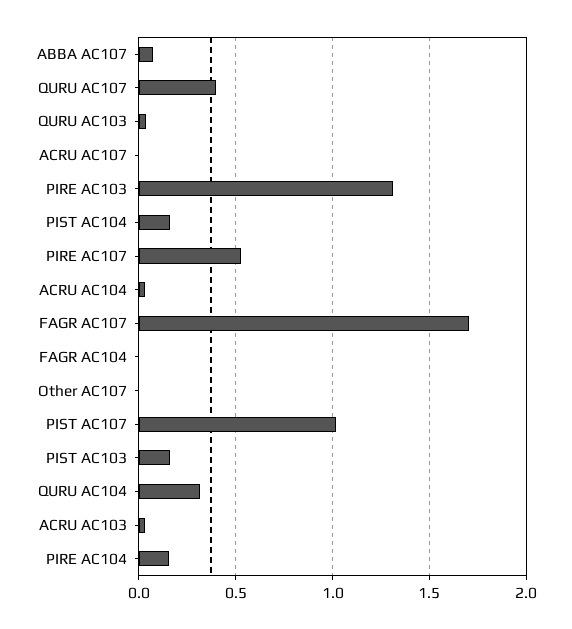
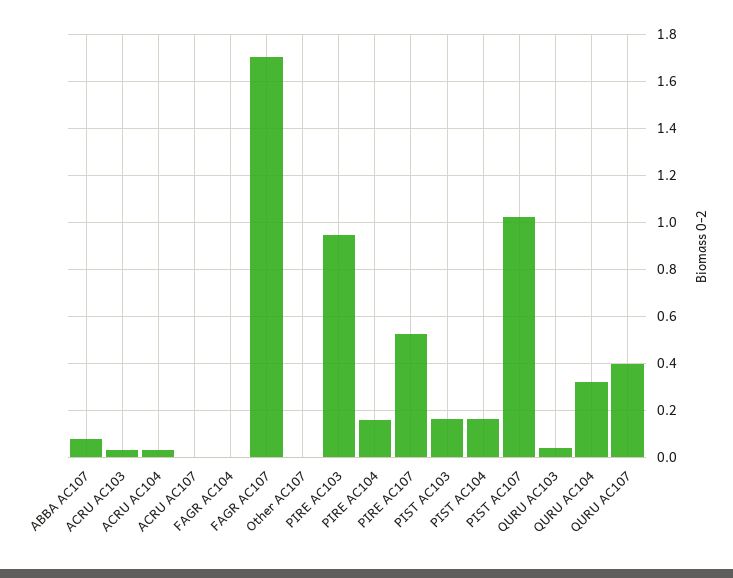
PIRE AC103: 1.3 -> 0.95

